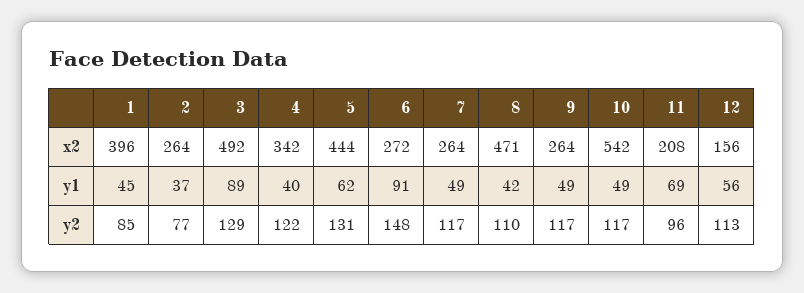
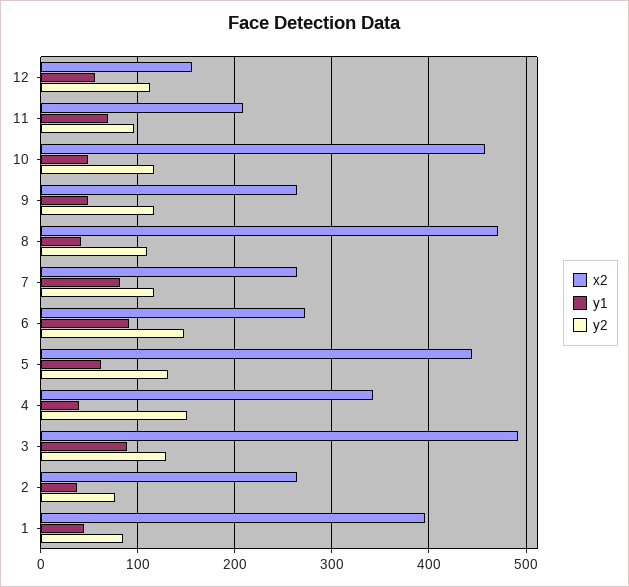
x2, 10: 542 -> 460
y1, 7: 49 -> 80
y2, 4: 122 -> 150

